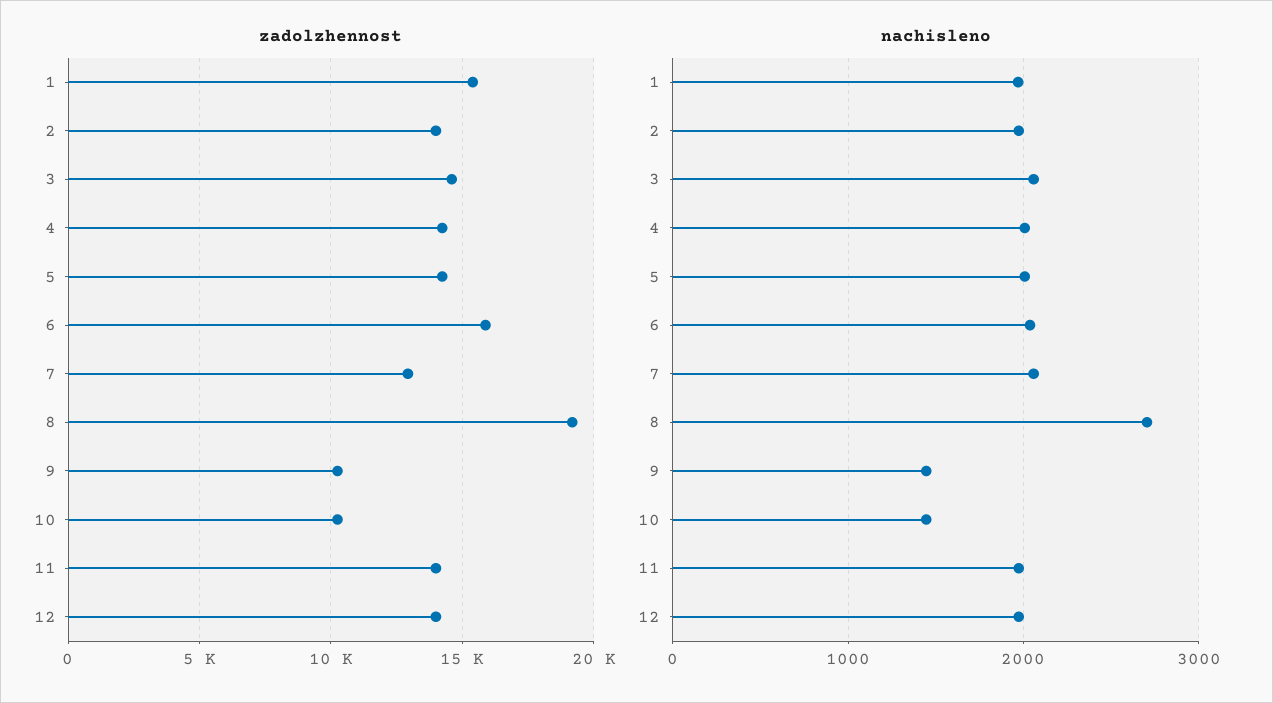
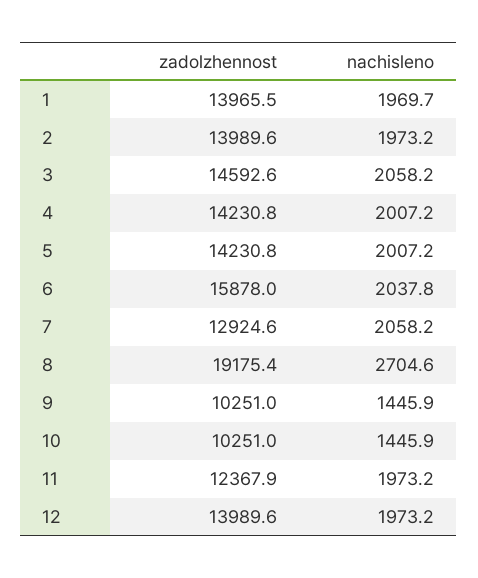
zadolzhennost, 1: 15500 -> 13965.5
zadolzhennost, 11: 14000 -> 12367.9

